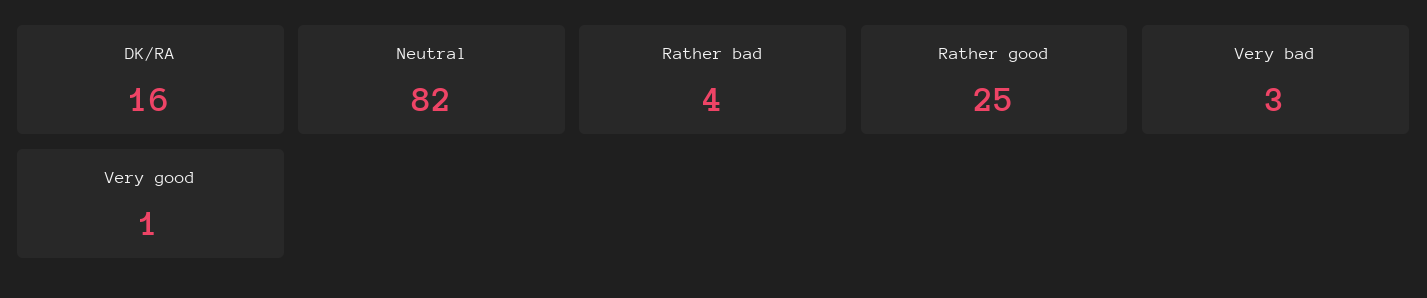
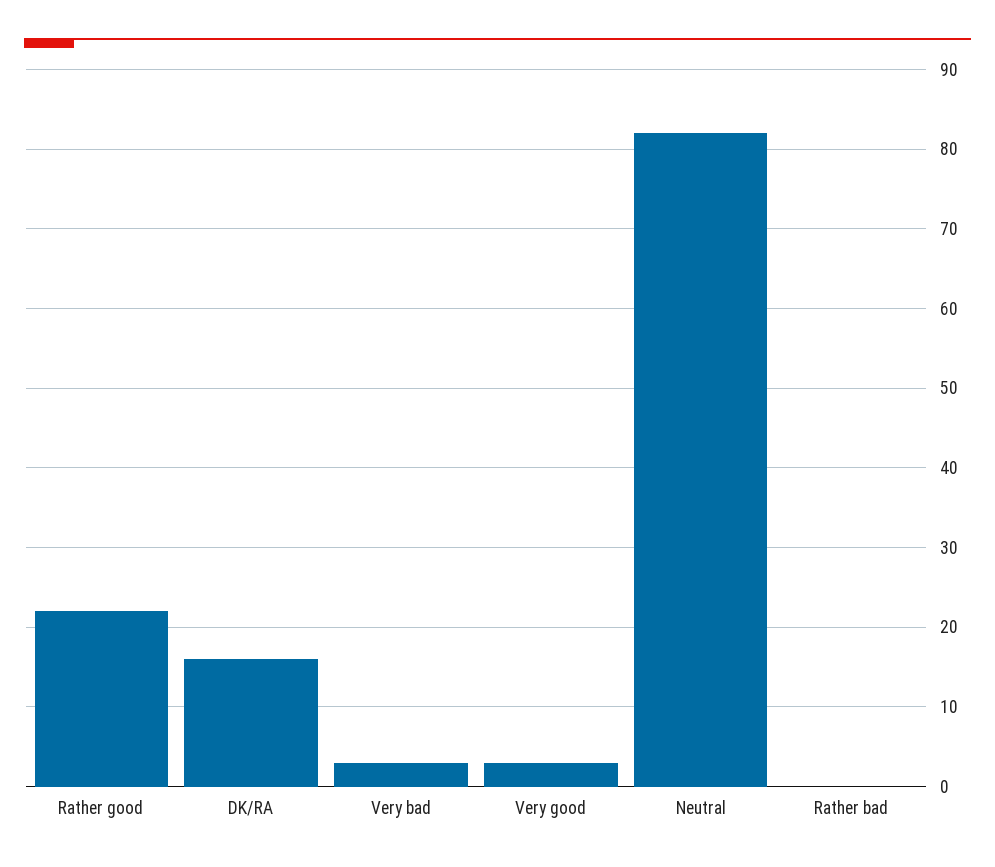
Rather bad: 4 -> 0
Rather good: 25 -> 22
Very good: 1 -> 3

